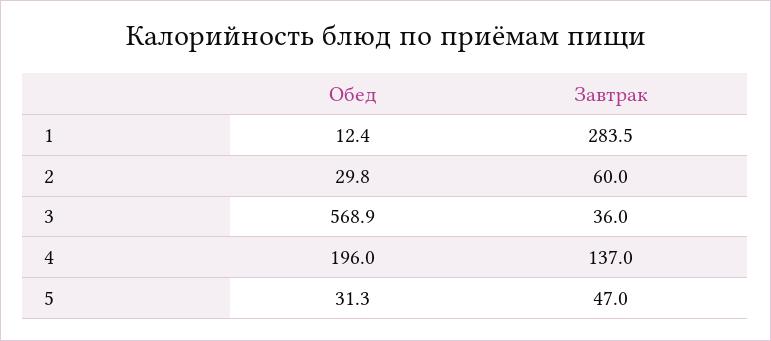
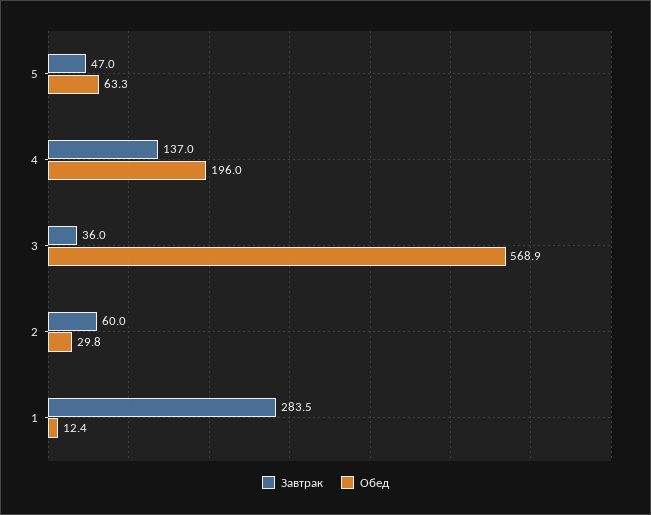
Обед, 5: 31.3 -> 63.3

